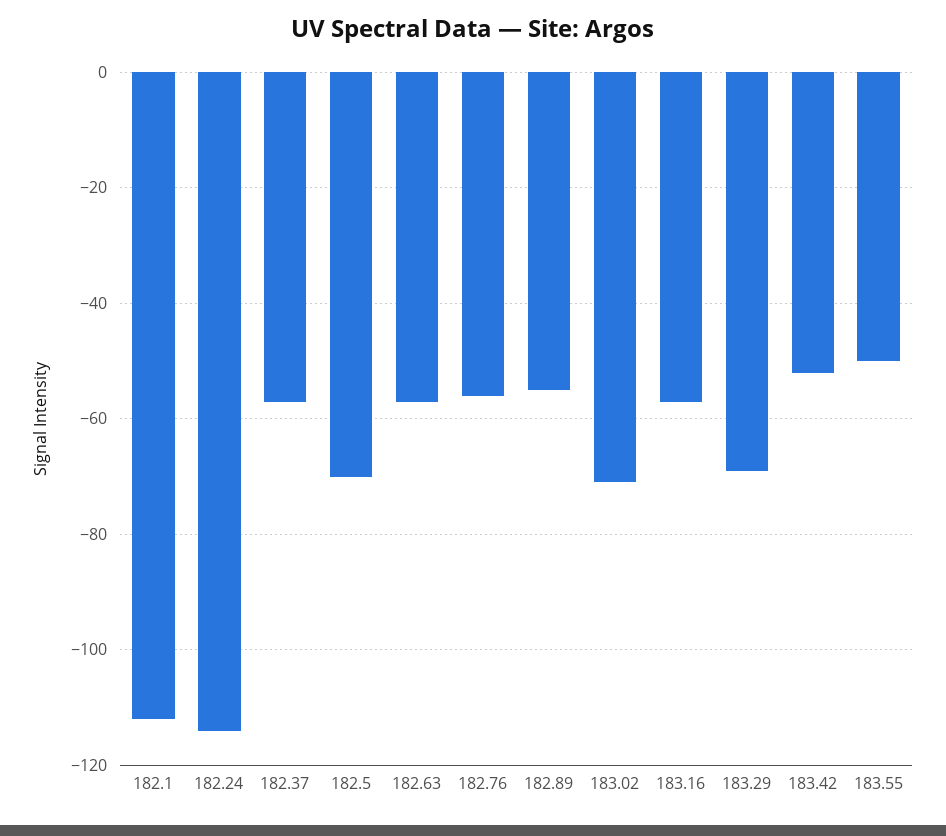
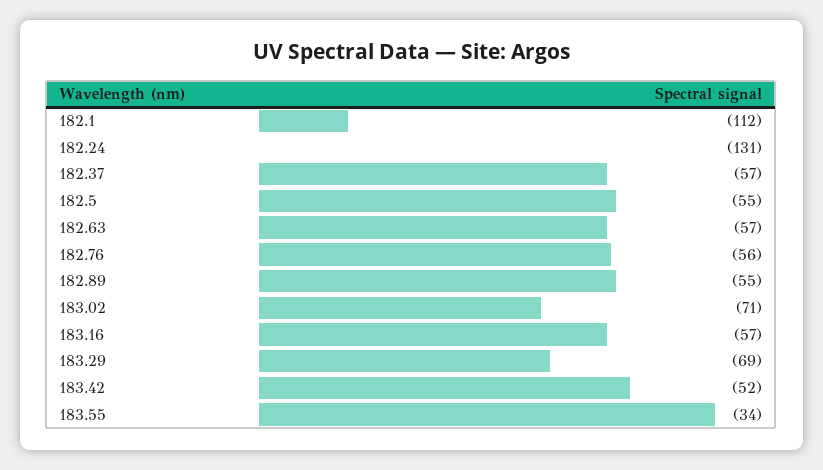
182.24: -115 -> -131
182.5: -70 -> -55
183.55: -50 -> -34

